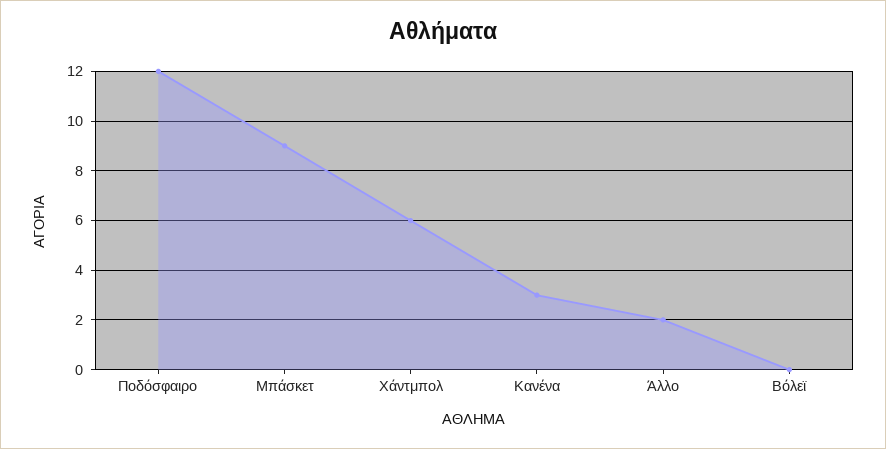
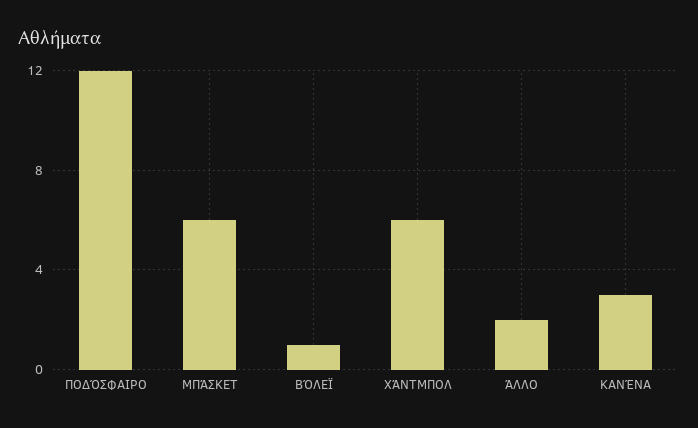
Μπάσκετ: 9 -> 6
Βόλεϊ: 0 -> 1

